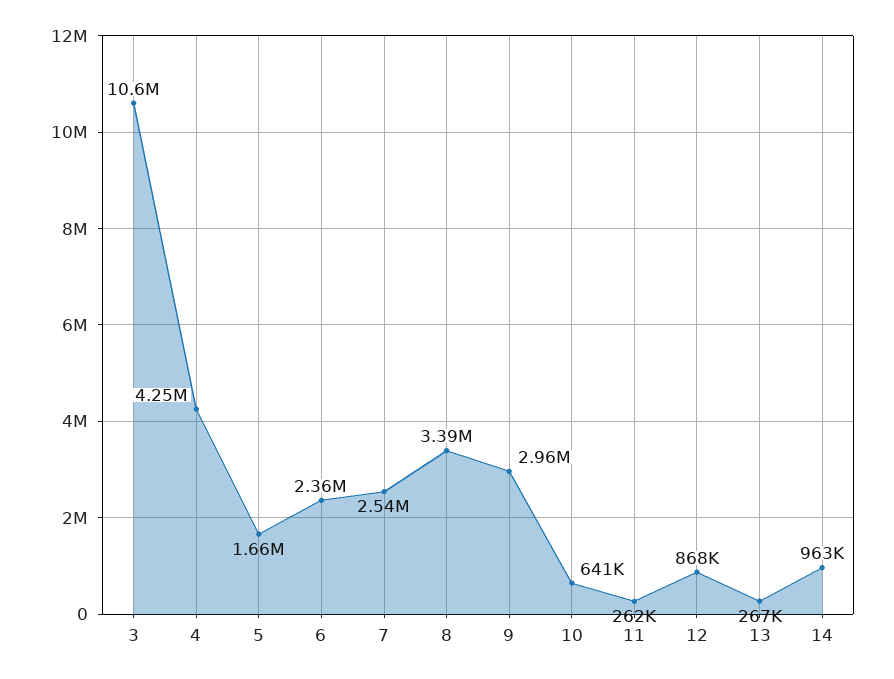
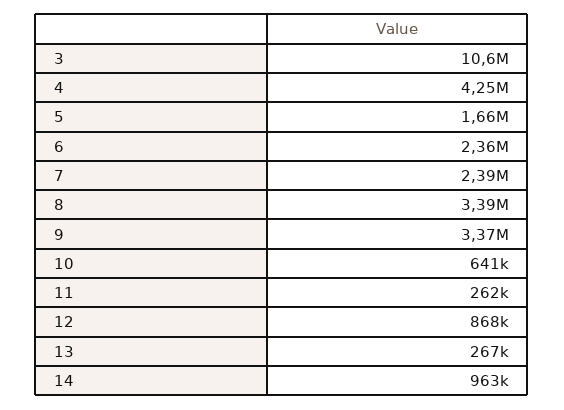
7: 2540000 -> 2390000
9: 2960000 -> 3370000

